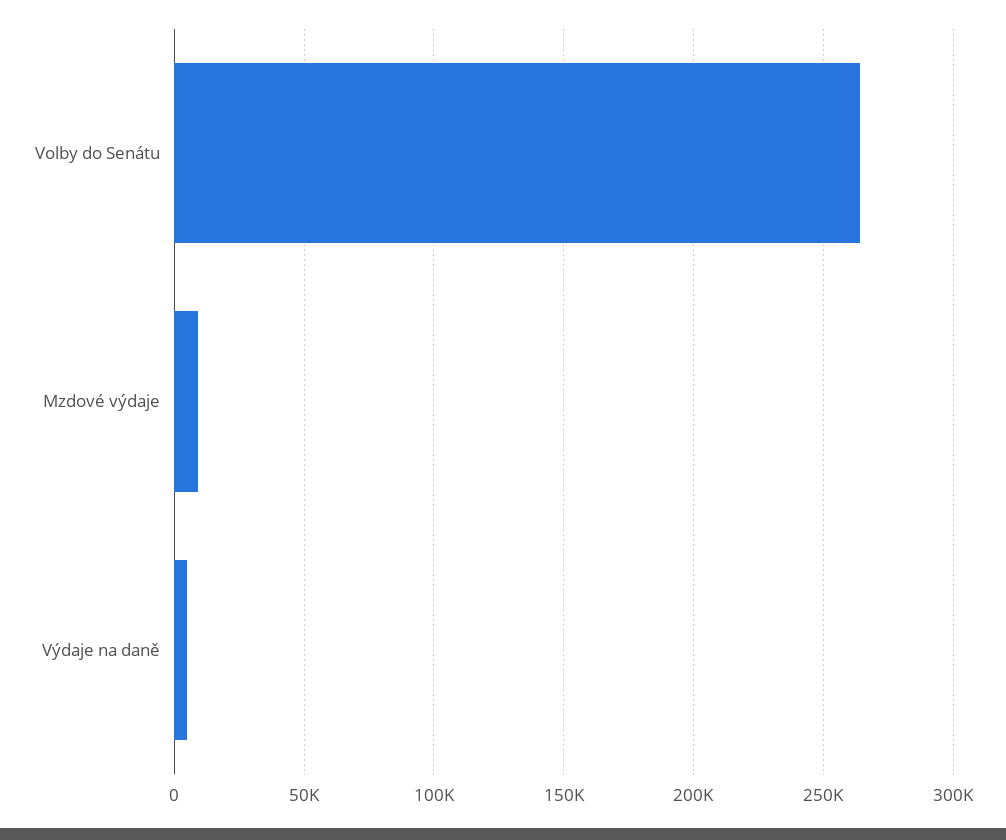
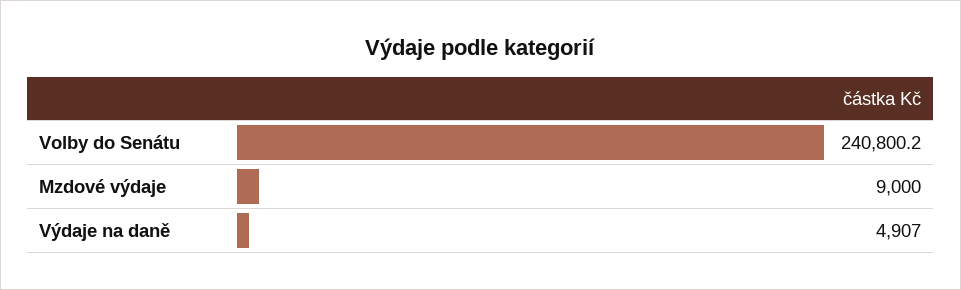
Volby do Senátu: 265000 -> 240800.2

